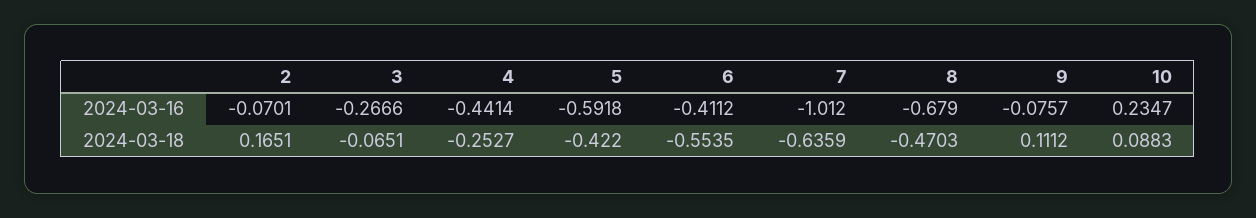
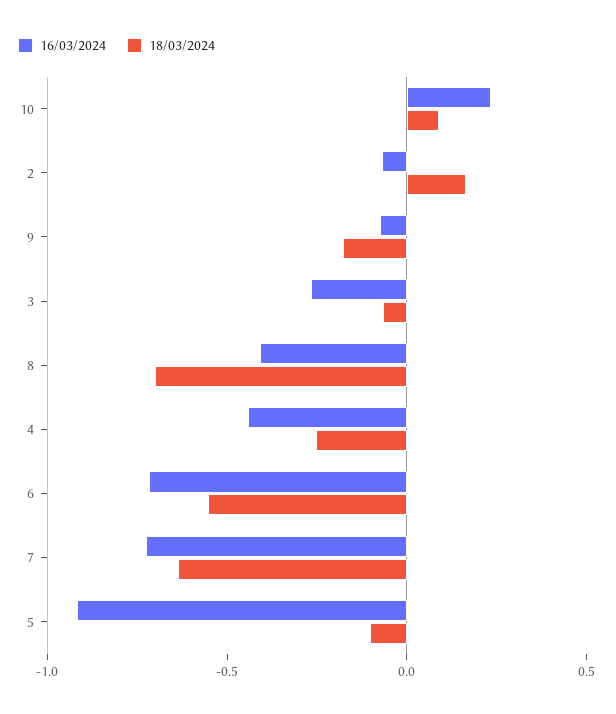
2024-03-16, 5: -0.5918 -> -0.9
2024-03-16, 6: -0.4112 -> -0.7
2024-03-16, 7: -1.012 -> -0.7
2024-03-16, 8: -0.679 -> -0.4
2024-03-18, 5: -0.422 -> -0.1
2024-03-18, 8: -0.4703 -> -0.7
2024-03-18, 9: 0.1112 -> -0.2

